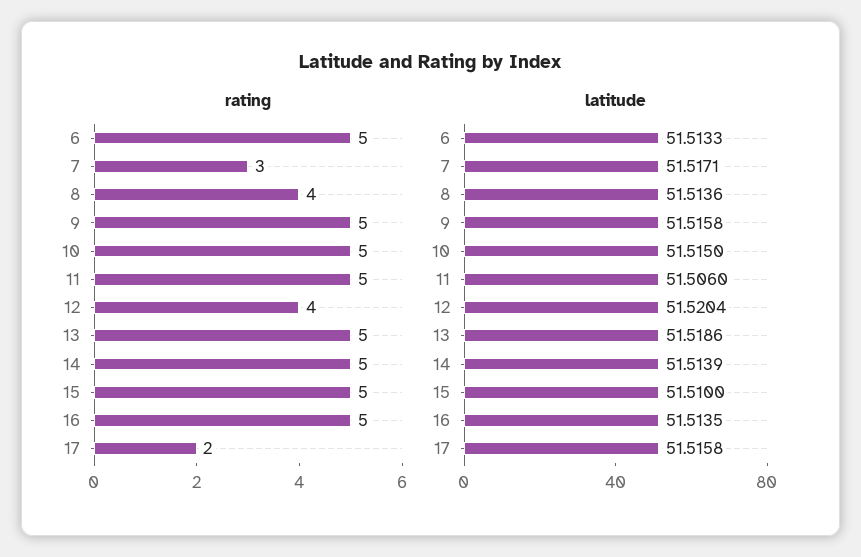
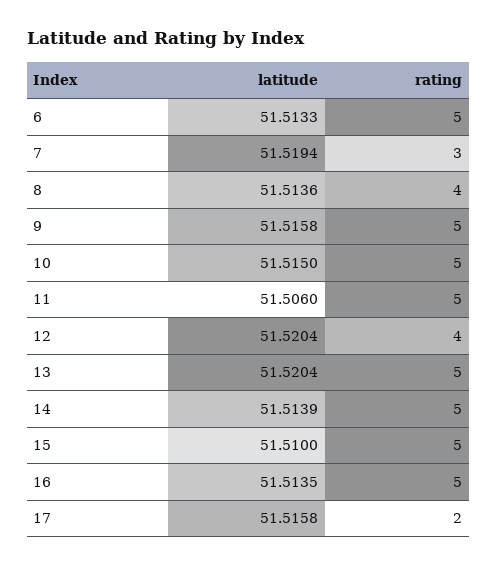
latitude, 7: 51.5171 -> 51.5194
latitude, 13: 51.5186 -> 51.5204

